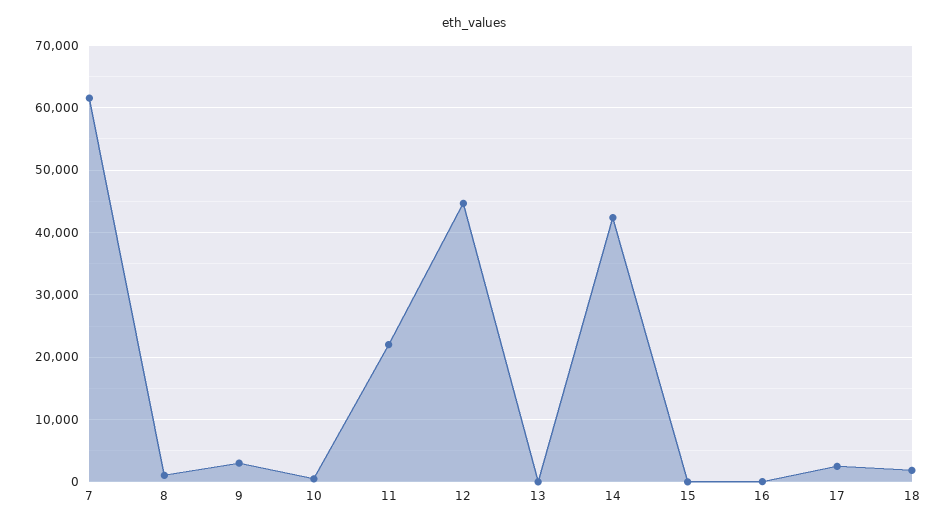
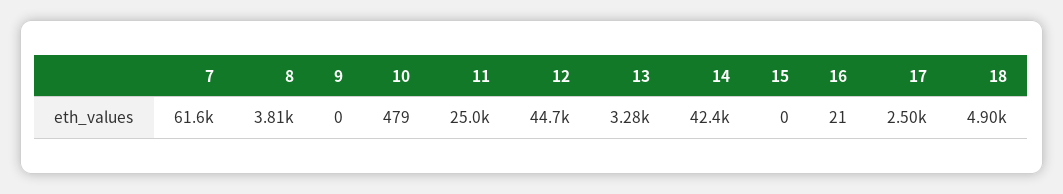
8: 1000 -> 3810
9: 3000 -> 0
11: 22000 -> 25000
13: 0 -> 3280
18: 2000 -> 4900

